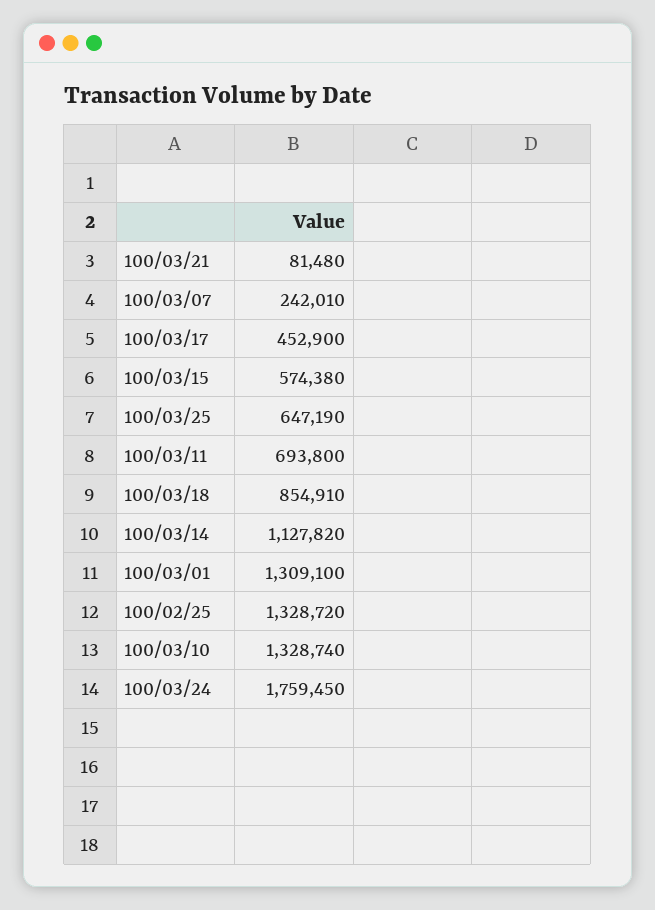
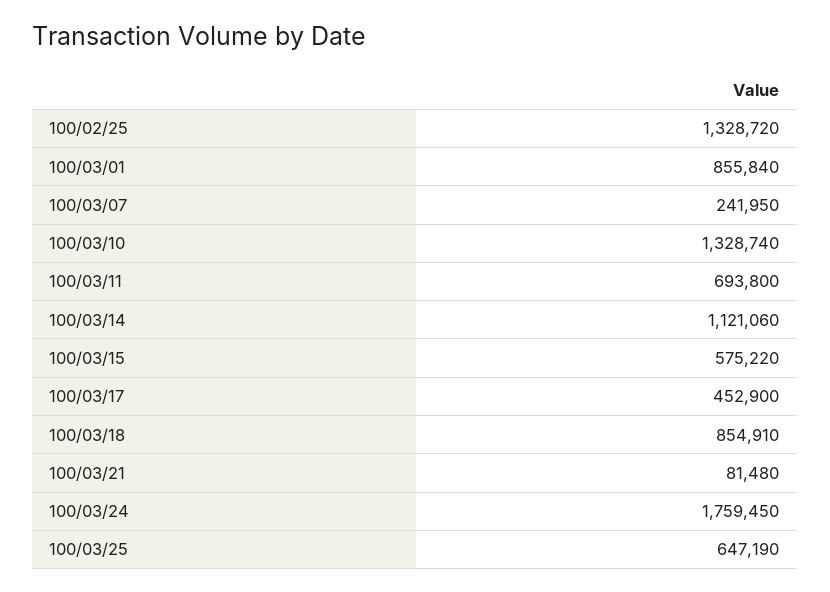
100/03/07: 242010 -> 241950
100/03/15: 574380 -> 575220
100/03/14: 1127820 -> 1121060
100/03/01: 1309100 -> 855840

